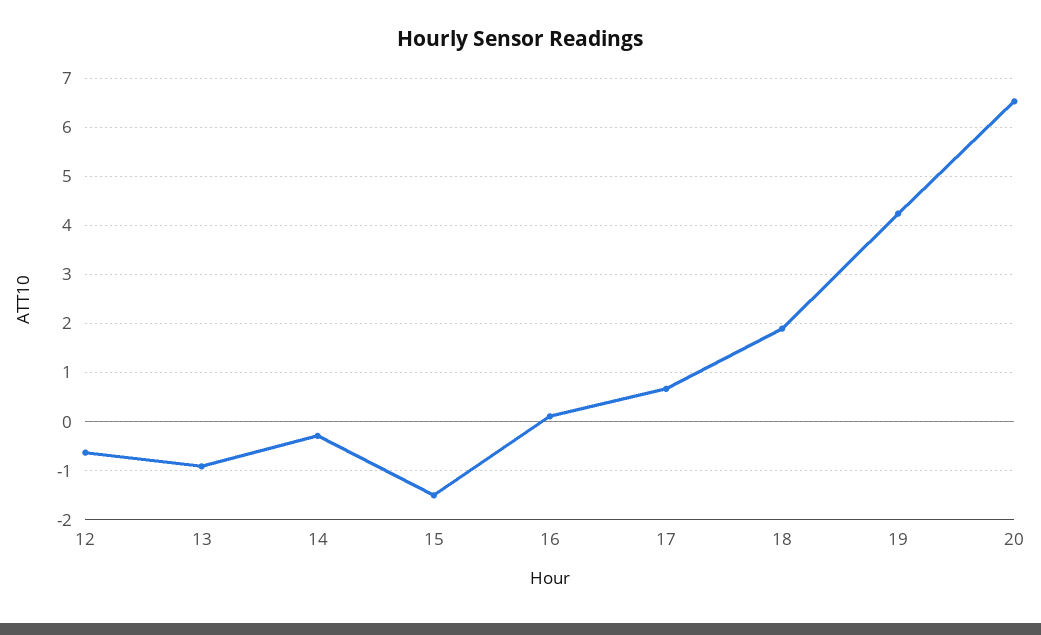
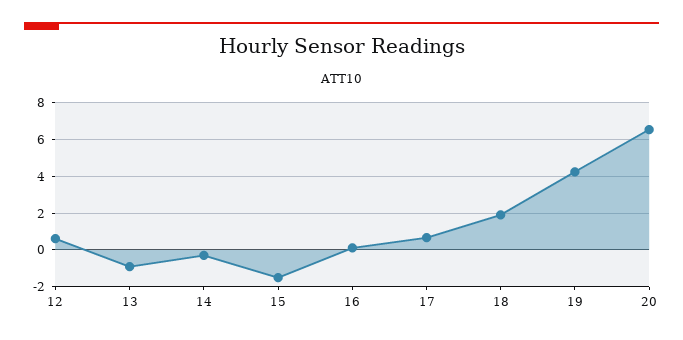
12: -0.6 -> 0.5

